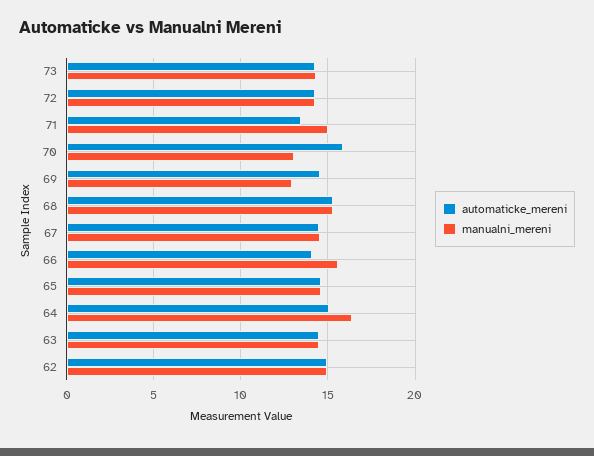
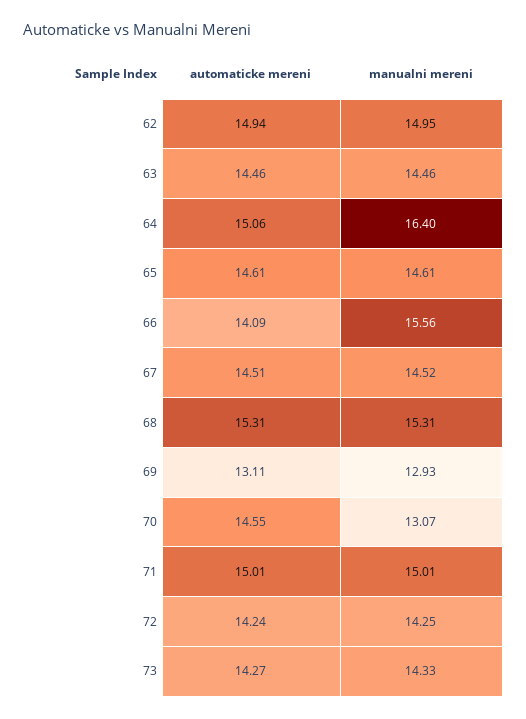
automaticke_mereni, 71: 13.5 -> 15.01
automaticke_mereni, 70: 16 -> 14.55
automaticke_mereni, 69: 14.5 -> 13.11

